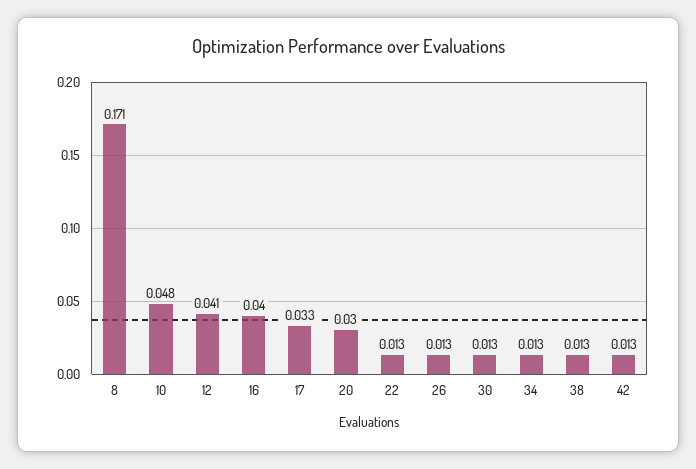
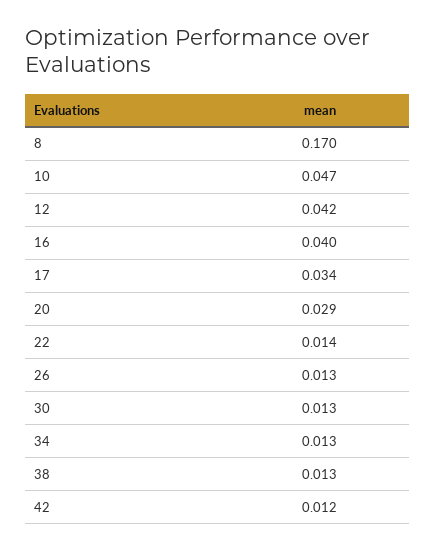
8: 0.171 -> 0.17
10: 0.048 -> 0.047
12: 0.041 -> 0.042
17: 0.033 -> 0.034
20: 0.03 -> 0.029
22: 0.013 -> 0.014
42: 0.013 -> 0.012

